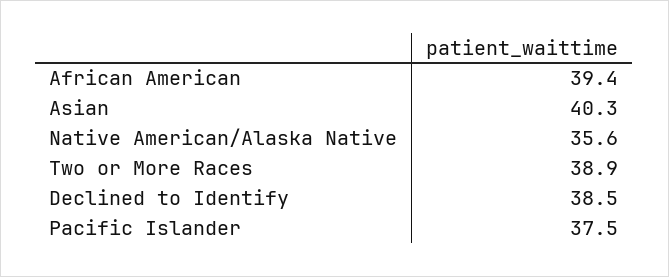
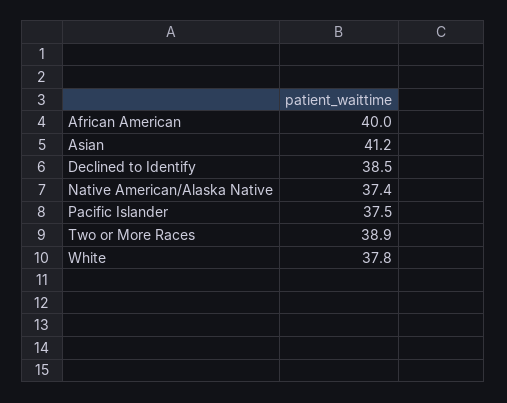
African American: 39.4 -> 40
Asian: 40.3 -> 41.2
Native American/Alaska Native: 35.6 -> 37.4
White: none -> 37.8

